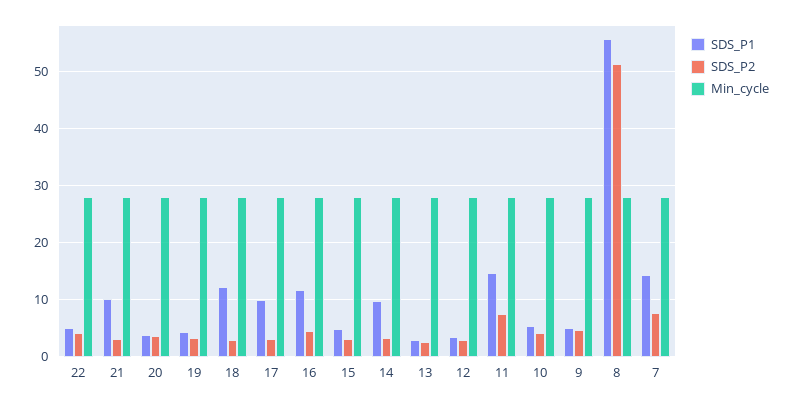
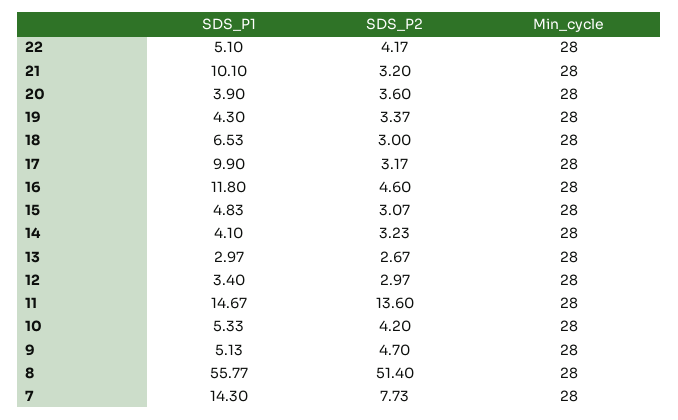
SDS_P1, 18: 12 -> 6.53
SDS_P1, 14: 10 -> 4.1
SDS_P2, 11: 8 -> 13.6

